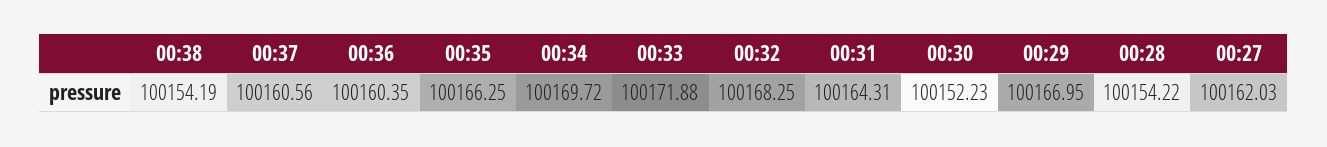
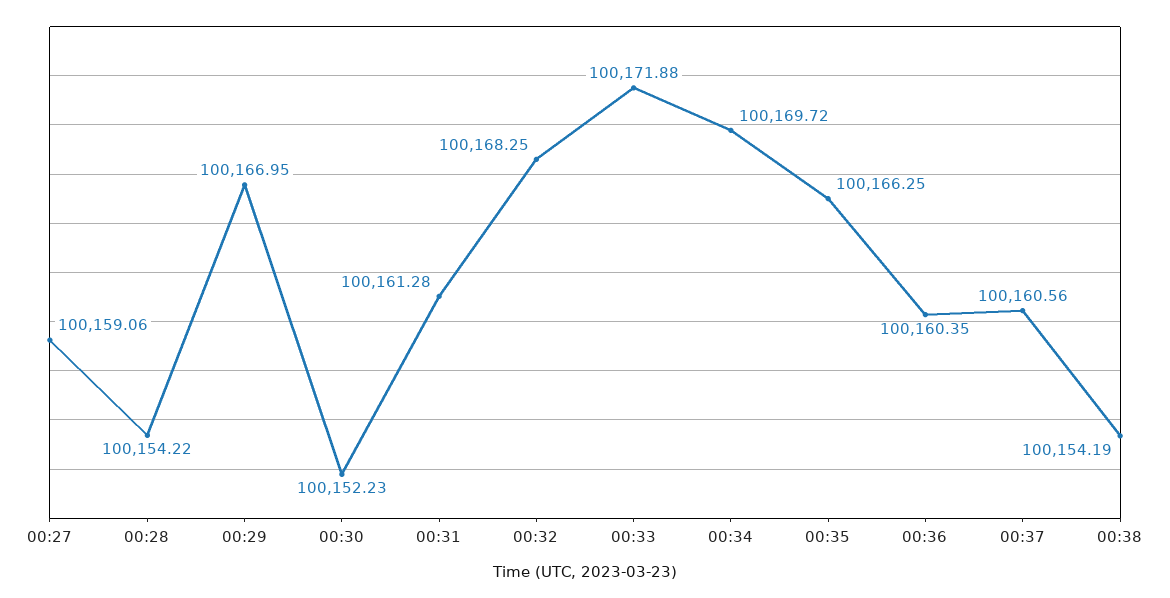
00:31: 100164.31 -> 100161.28
00:27: 100162.03 -> 100159.06

